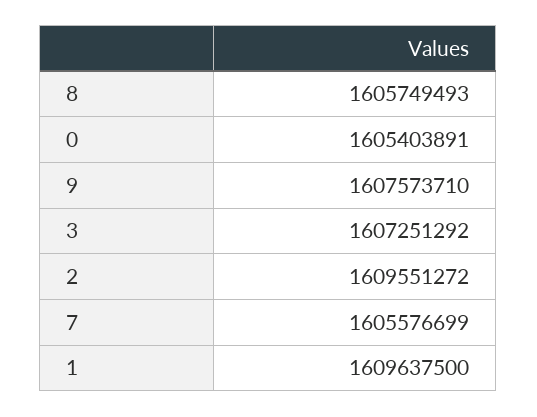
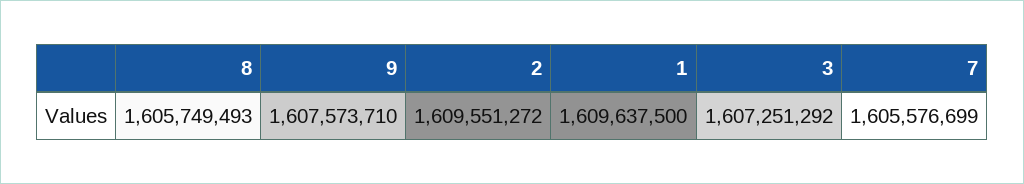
0: 1605403891 -> none

